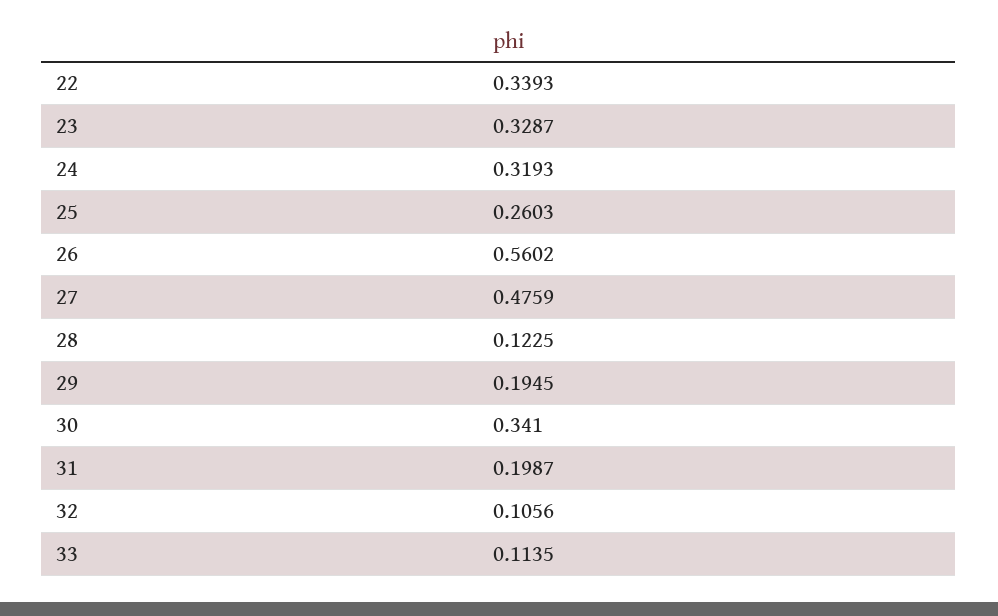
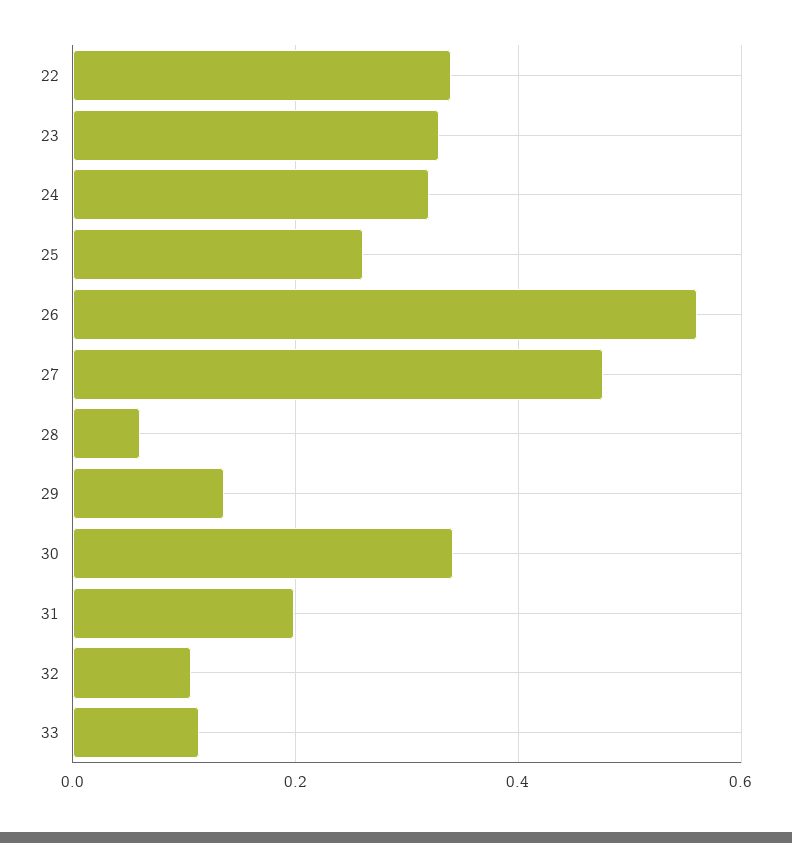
28: 0.1225 -> 0.06
29: 0.1945 -> 0.14

